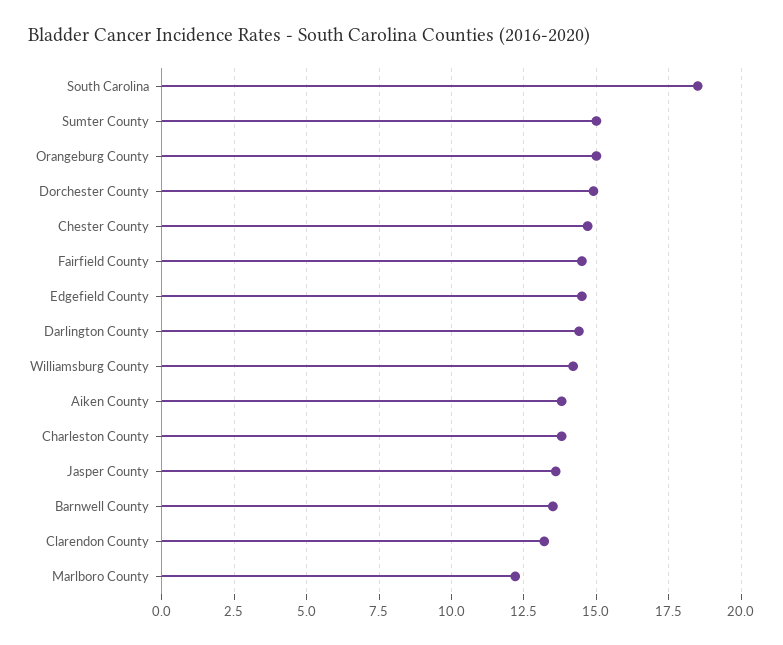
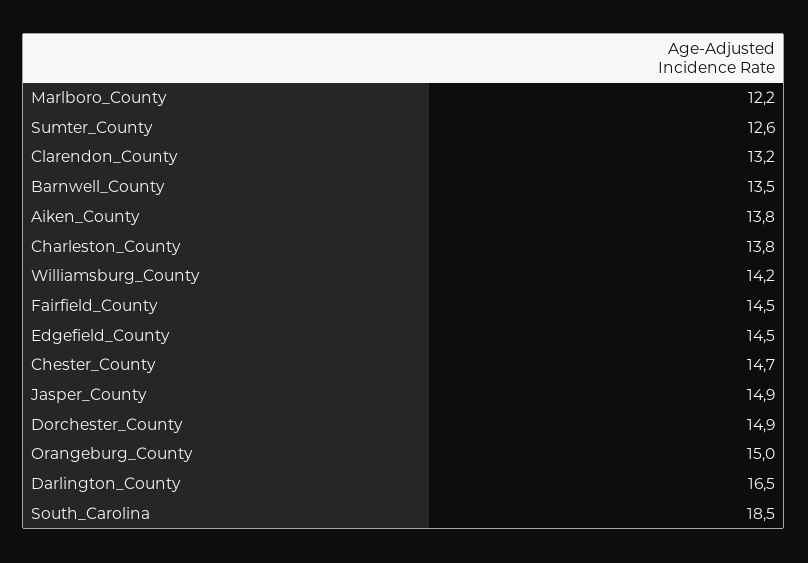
Sumter County: 15 -> 12.6
Darlington County: 14.5 -> 16.5
Jasper County: 13.5 -> 14.9

